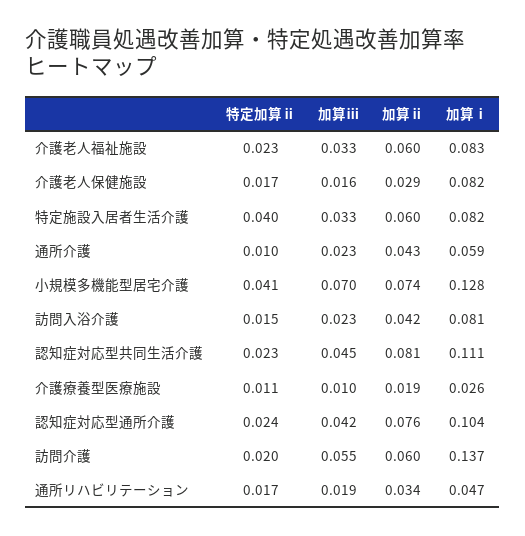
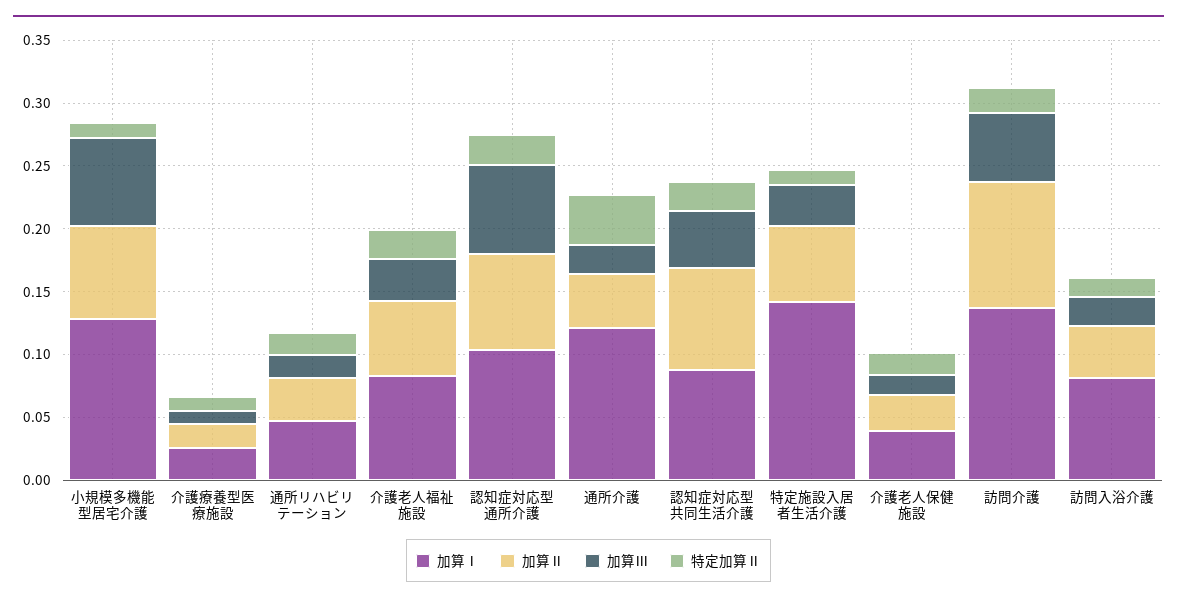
加算ⅰ, 介護老人保健施設: 0.082 -> 0.04
特定加算ⅱ, 特定施設入居者生活介護: 0.04 -> 0.01
加算ⅰ, 特定施設入居者生活介護: 0.082 -> 0.14
特定加算ⅱ, 通所介護: 0.01 -> 0.04
加算ⅰ, 通所介護: 0.059 -> 0.12
特定加算ⅱ, 小規模多機能型居宅介護: 0.041 -> 0.01
加算ⅰ, 認知症対応型共同生活介護: 0.111 -> 0.09
加算ⅲ, 認知症対応型通所介護: 0.042 -> 0.07
加算ⅱ, 訪問介護: 0.06 -> 0.1

